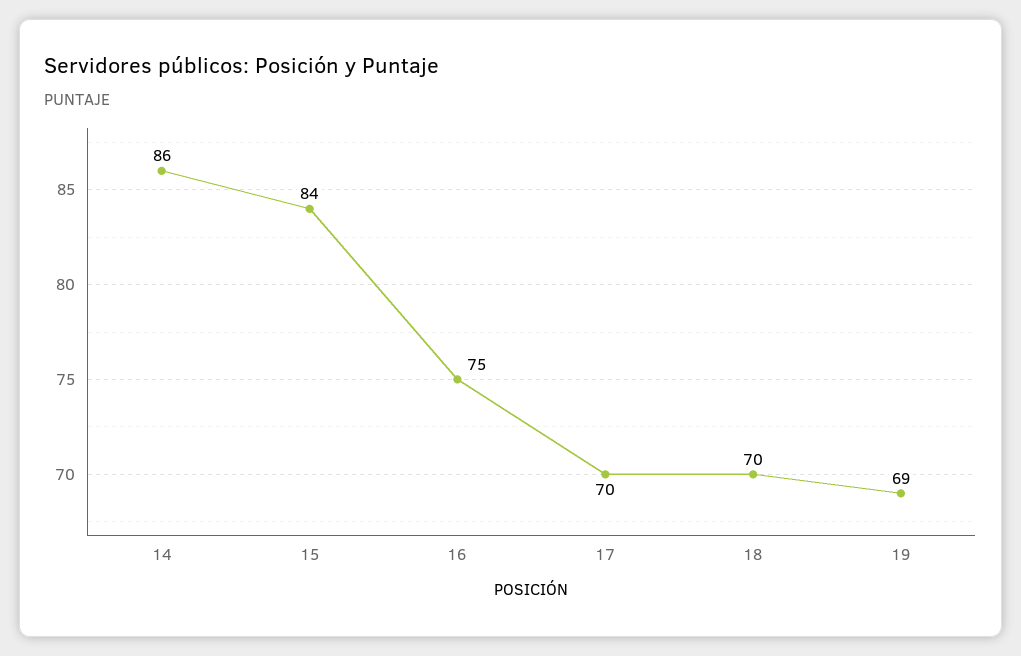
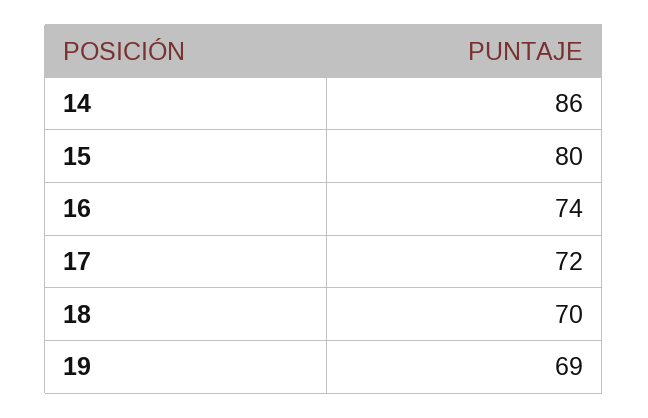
15: 84 -> 80
16: 75 -> 74
17: 70 -> 72

